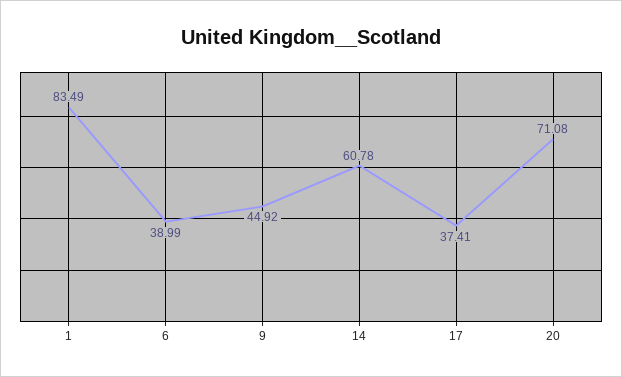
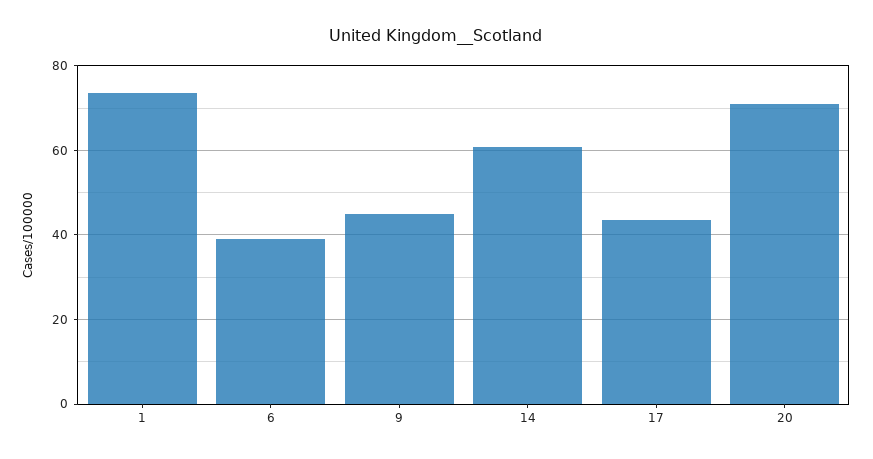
1: 83.49 -> 74
17: 37.41 -> 44

